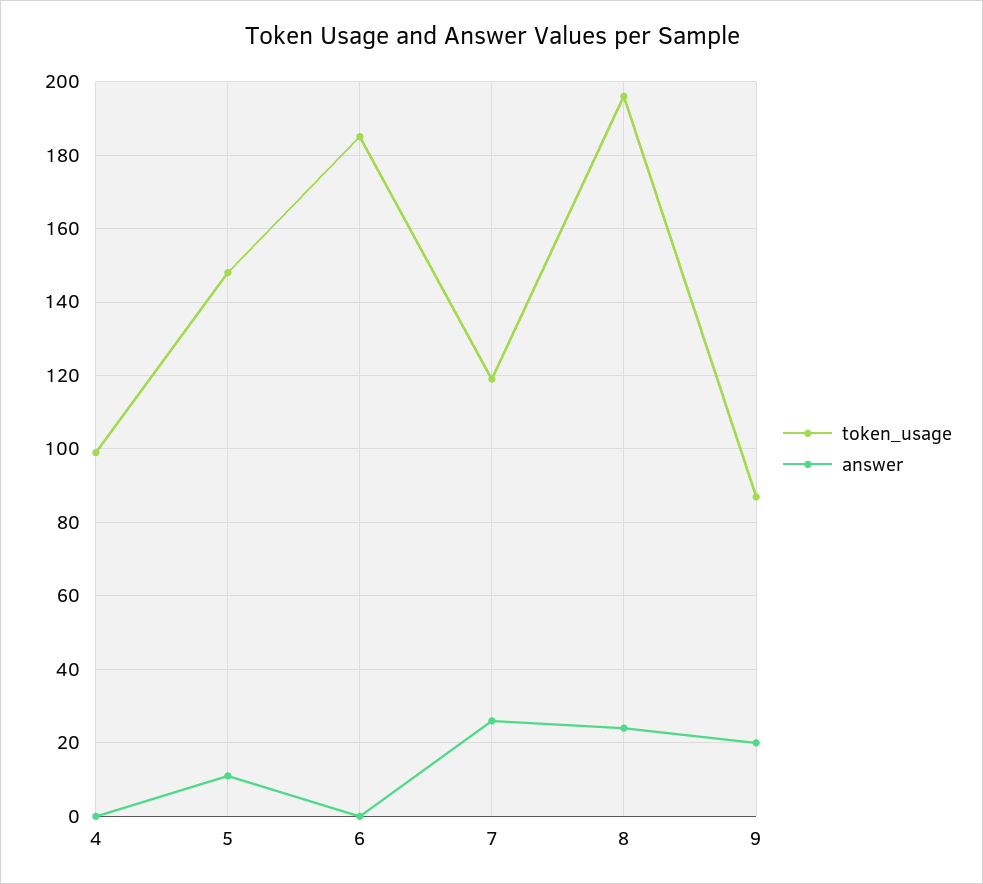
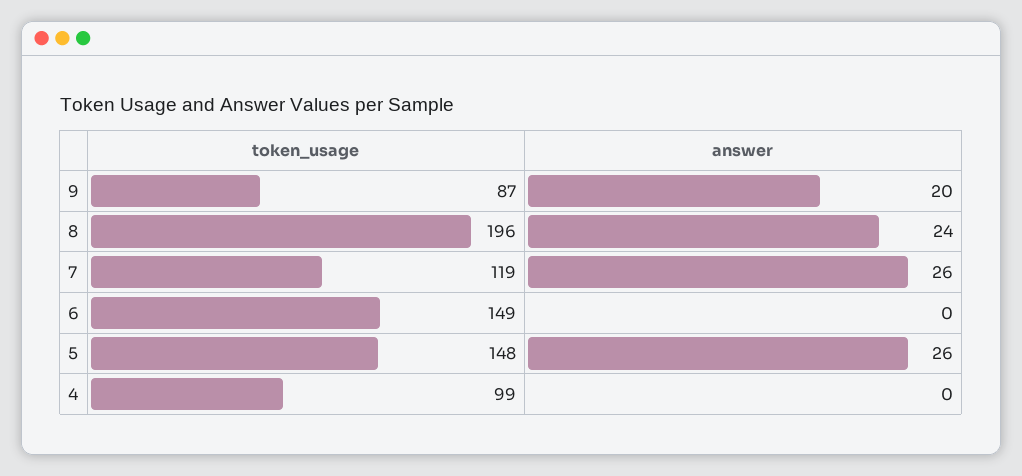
answer, 5: 10 -> 26
token_usage, 6: 185 -> 149

